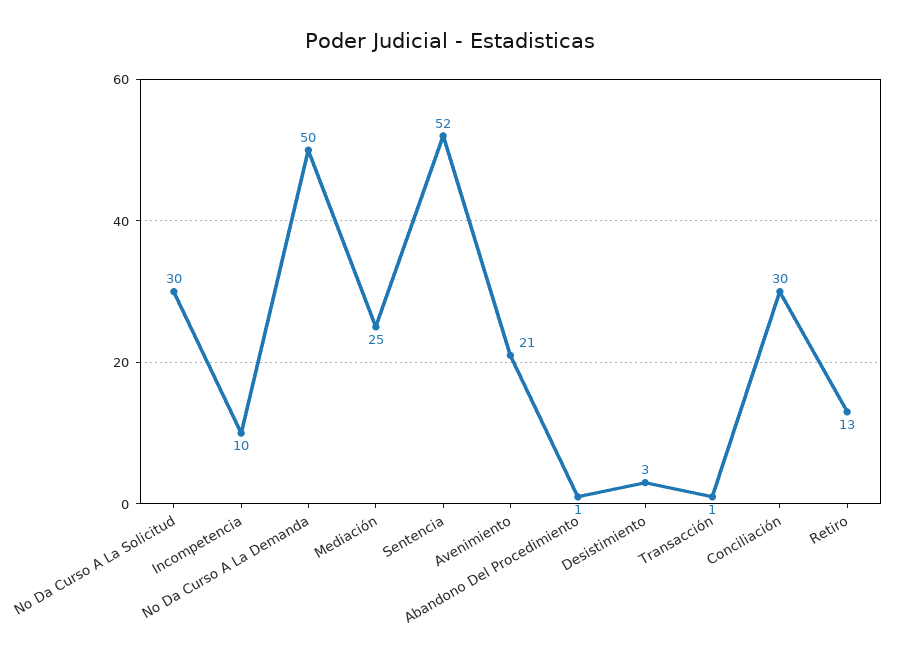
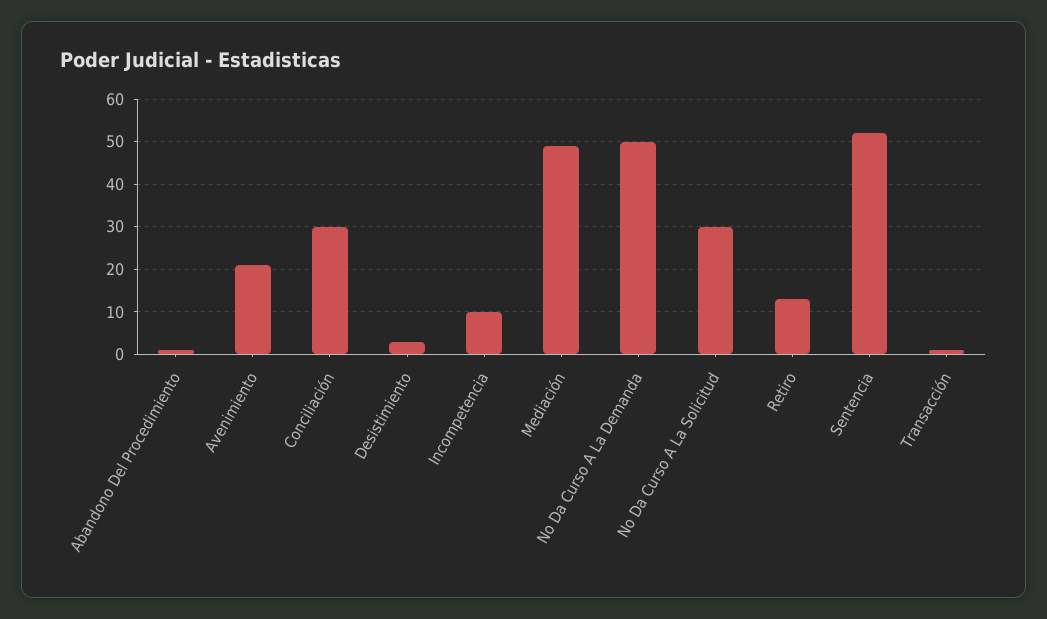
Mediación: 25 -> 50

